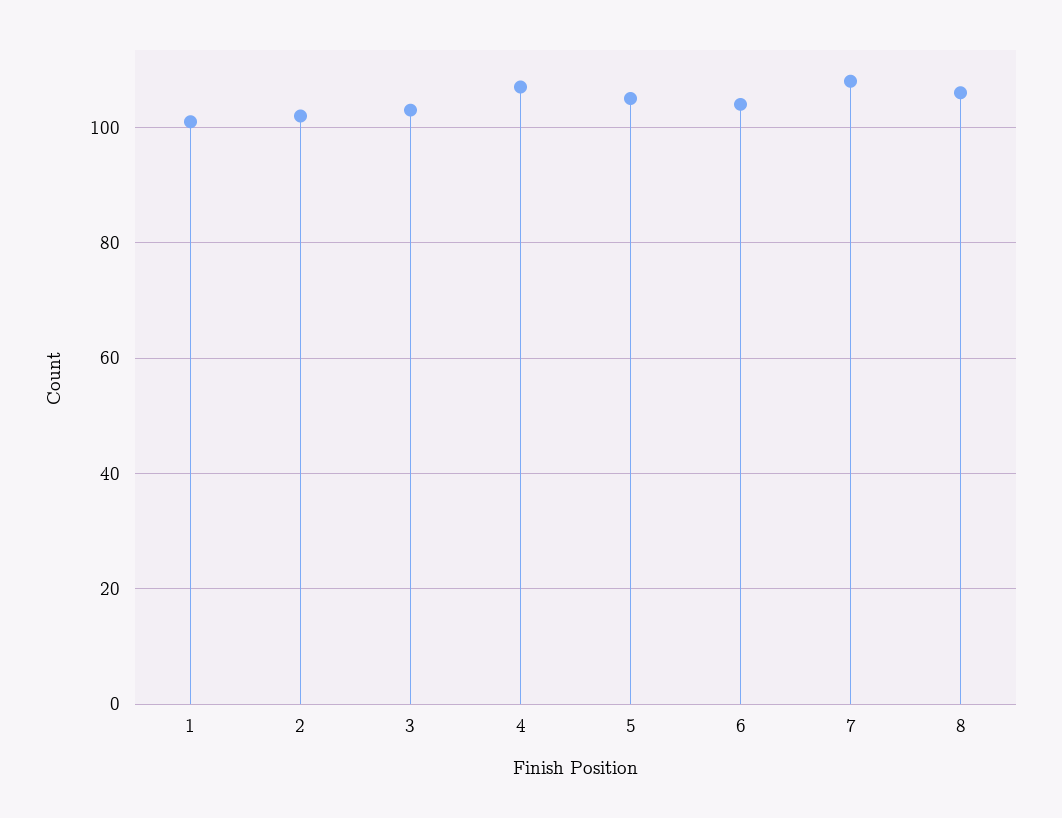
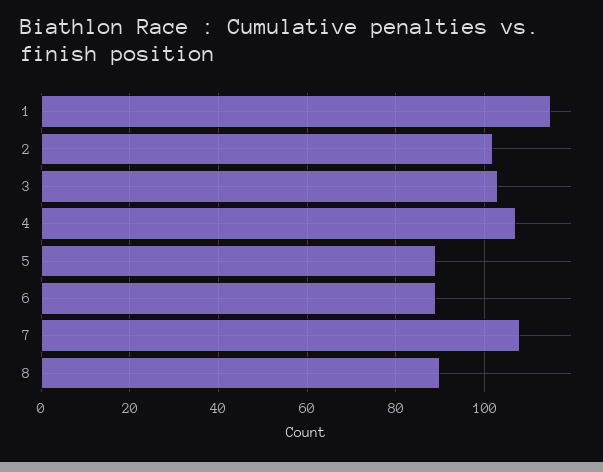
1: 100 -> 115
5: 105 -> 90
6: 105 -> 90
8: 105 -> 90

